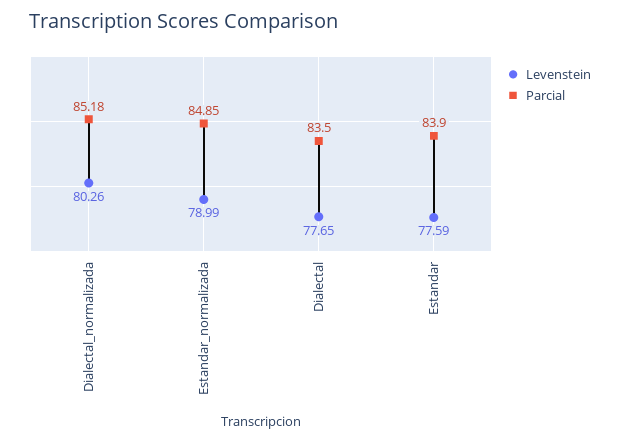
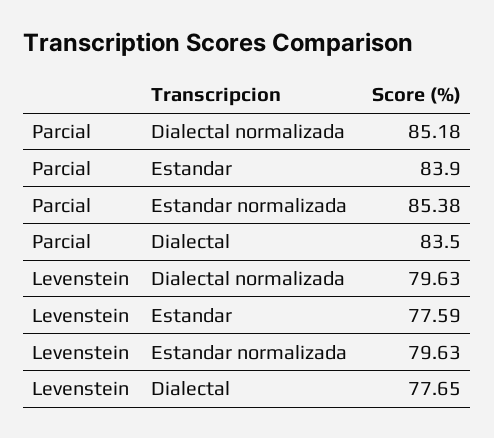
Levenstein, Dialectal_normalizada: 80.26 -> 79.63
Levenstein, Estandar_normalizada: 78.99 -> 79.63
Parcial, Estandar_normalizada: 84.85 -> 85.38

